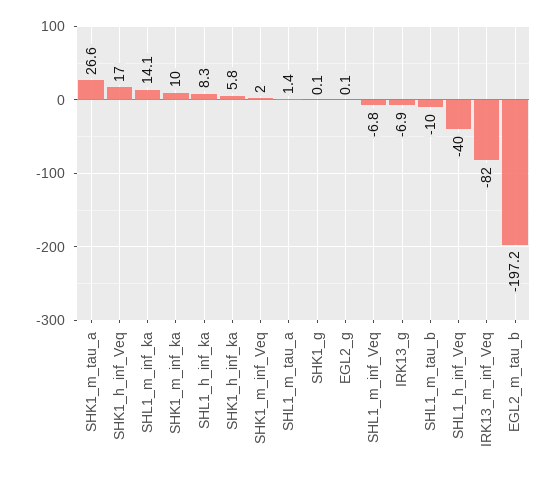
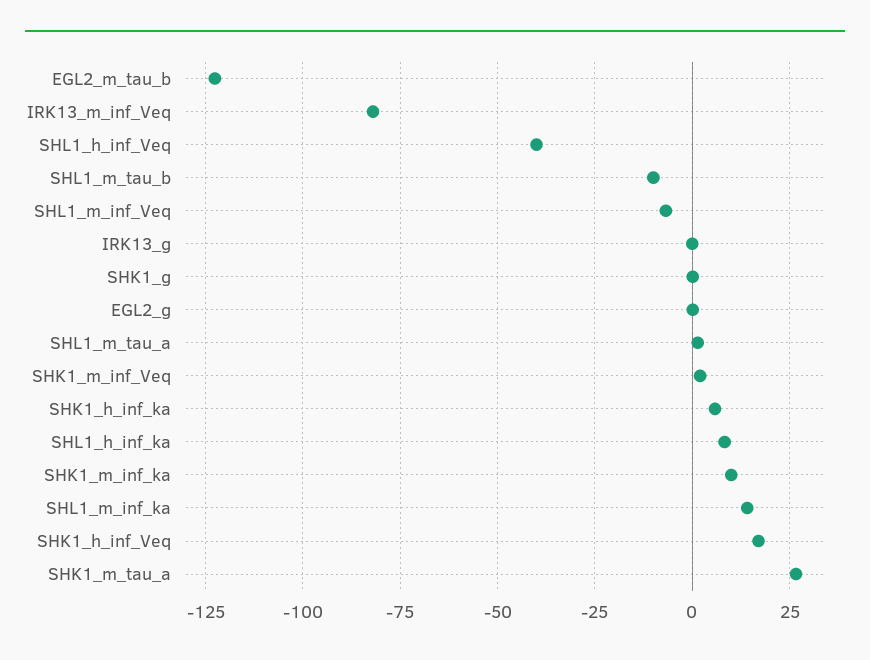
IRK13_g: -6.9 -> 0
EGL2_m_tau_b: -197.2 -> -122.5

